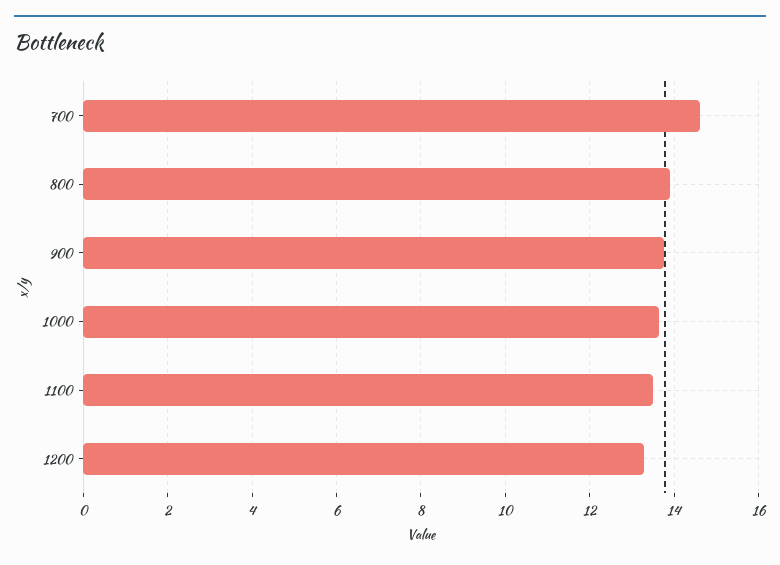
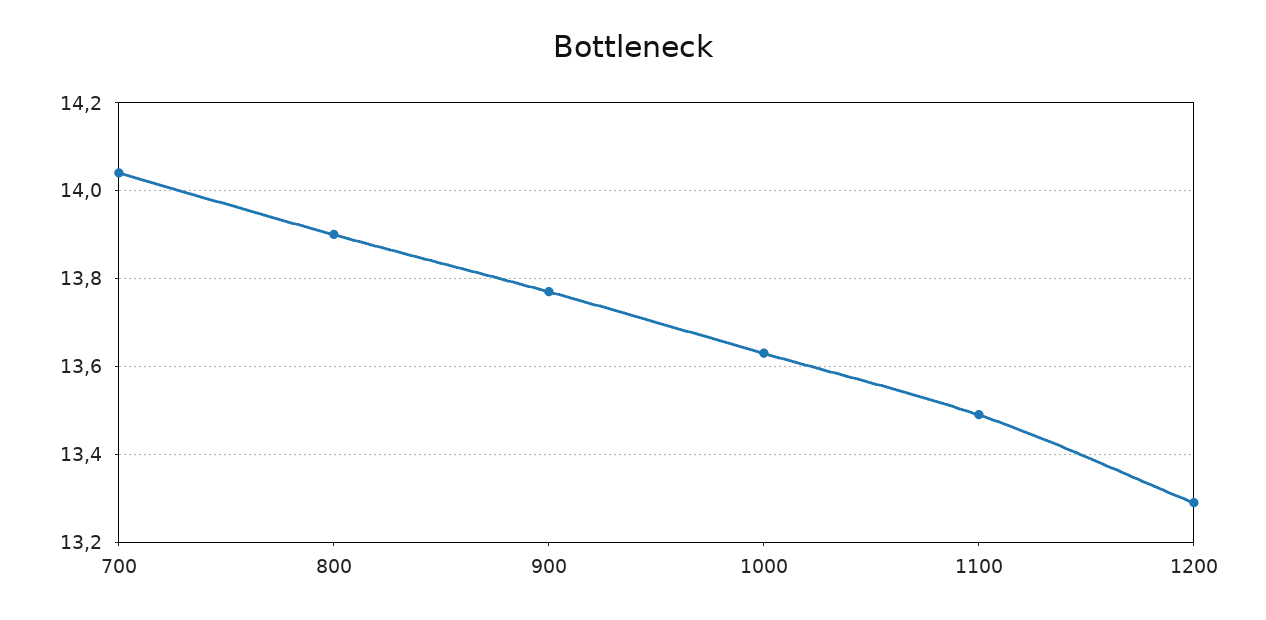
700: 14.6 -> 14.05

